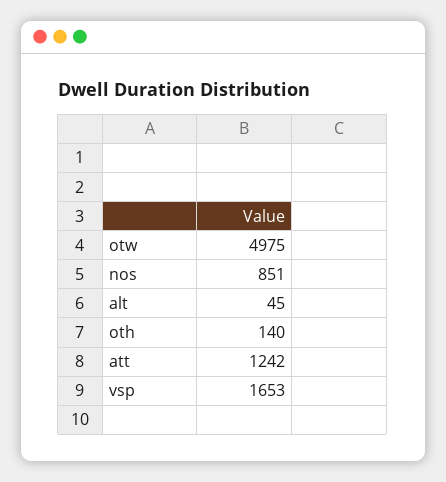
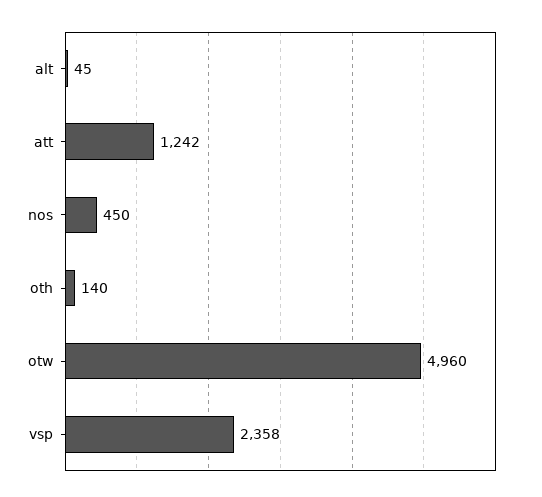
otw: 4975 -> 4960
nos: 851 -> 450
vsp: 1653 -> 2358

